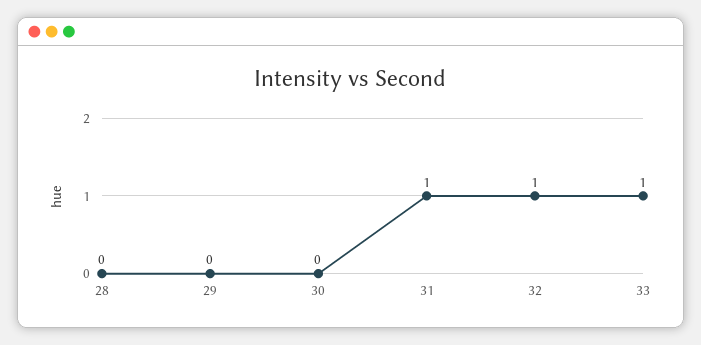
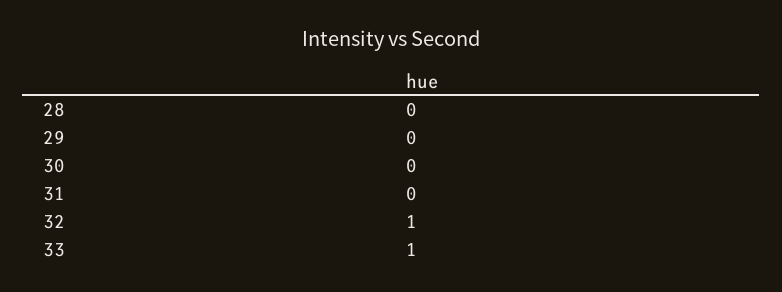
31: 1 -> 0

